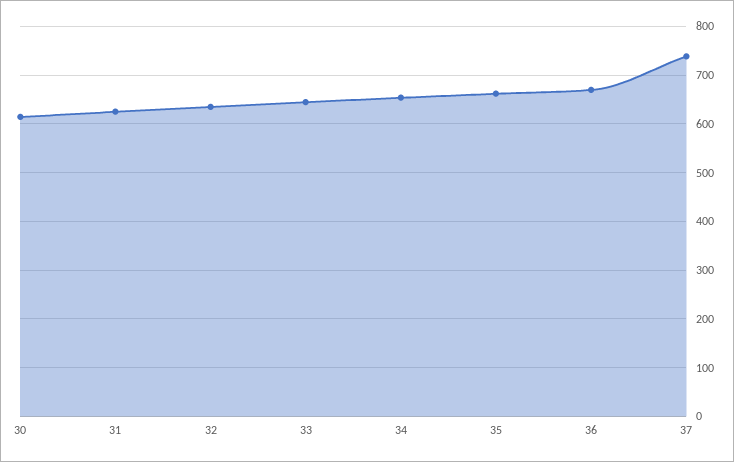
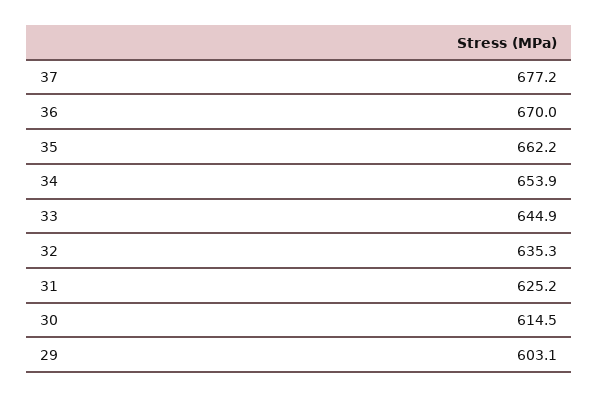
37: 740 -> 677.2
29: none -> 603.1

